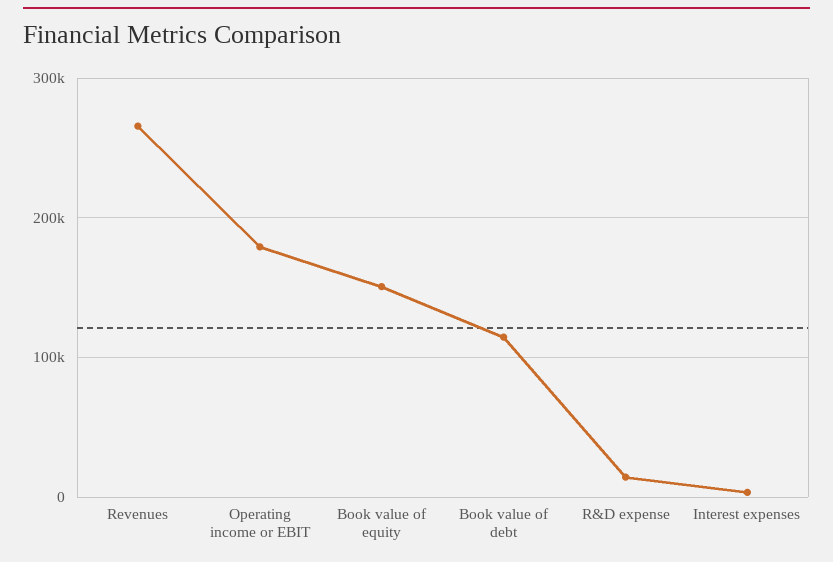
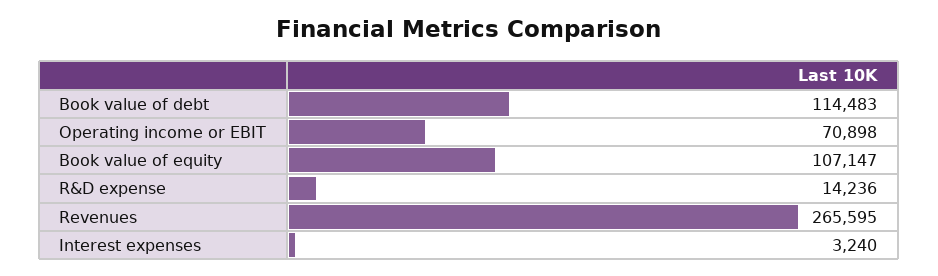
Operating income or EBIT: 180000 -> 70898
Book value of equity: 150000 -> 107147

